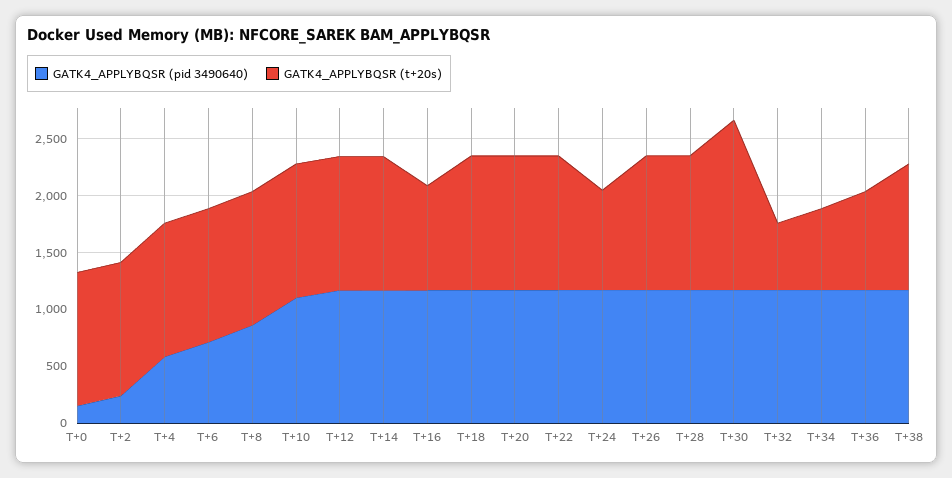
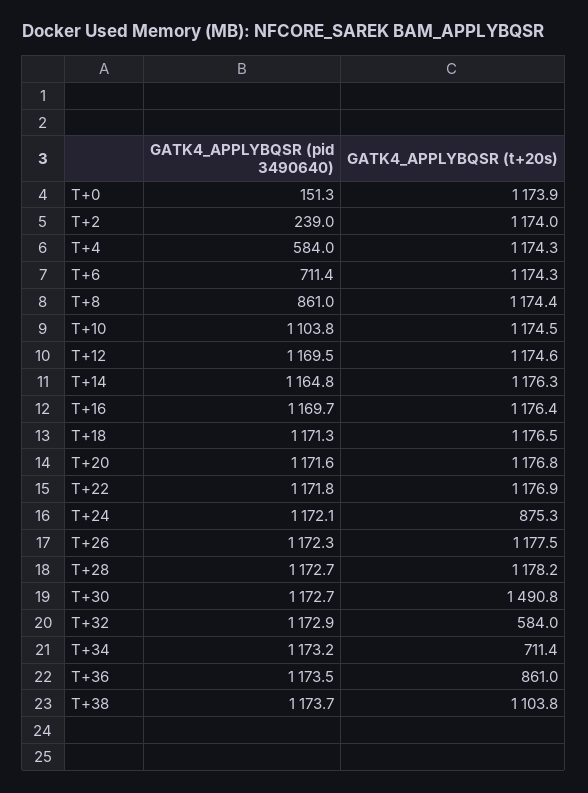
GATK4_APPLYBQSR (t+20s), T+16: 900 -> 1176.4

